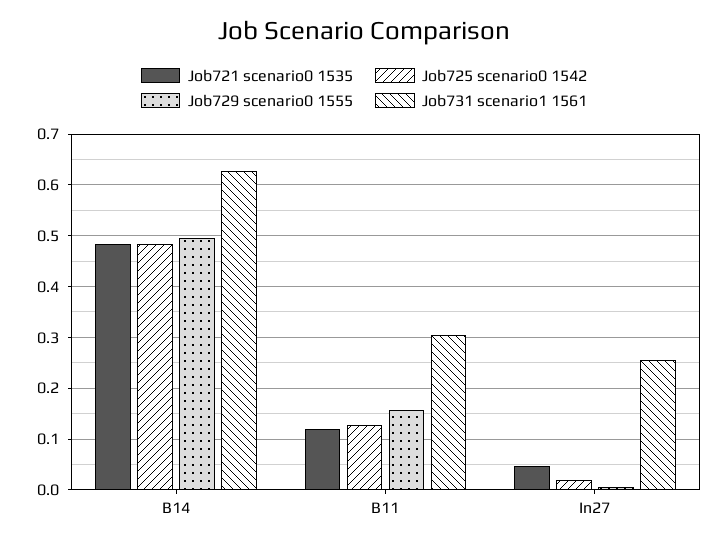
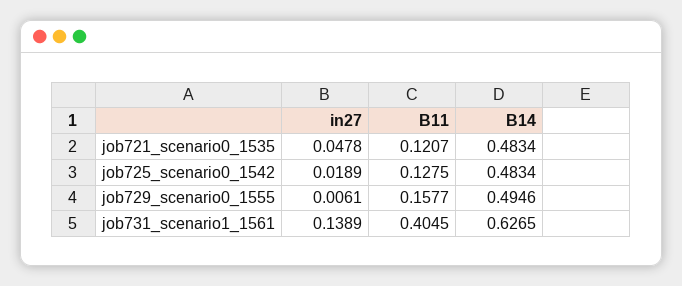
Job731 scenario1 1561, B11: 0.3 -> 0.4045
Job731 scenario1 1561, In27: 0.26 -> 0.1389

